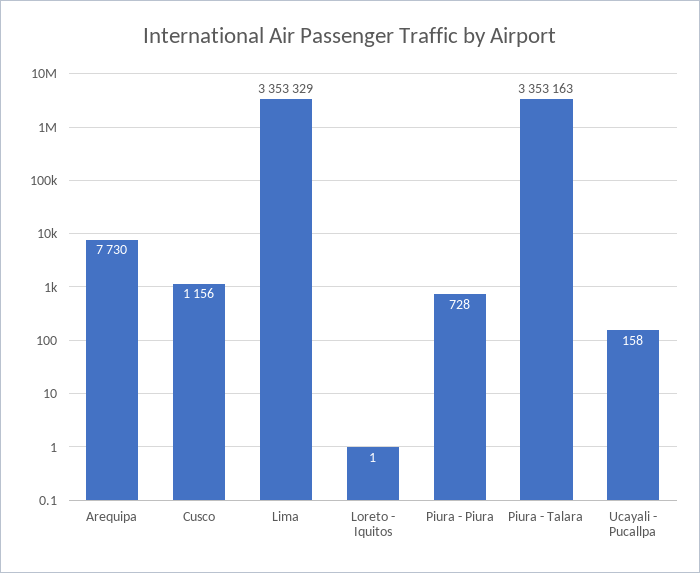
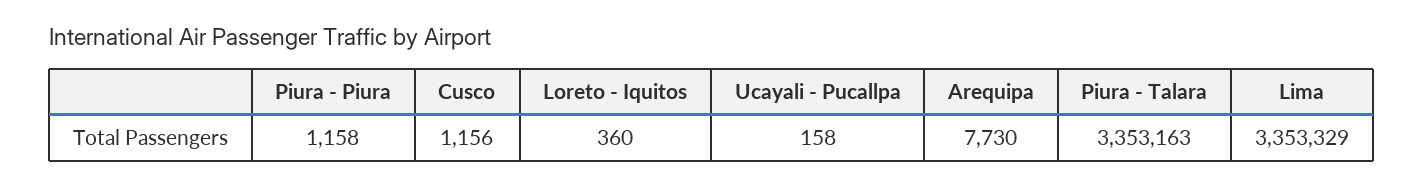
Loreto - Iquitos: 1 -> 360
Piura - Piura: 728 -> 1158

